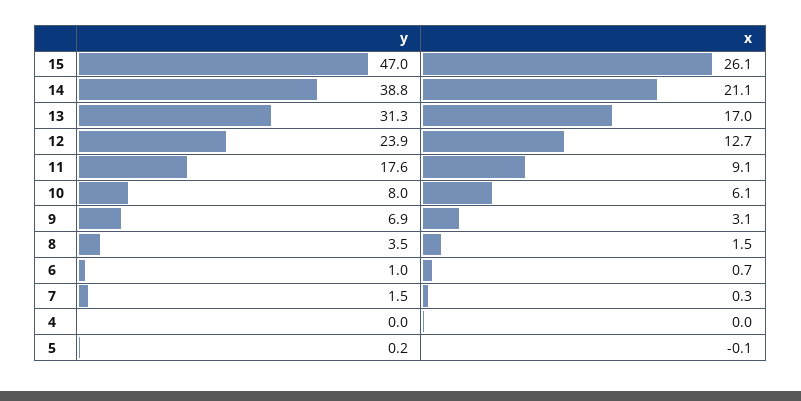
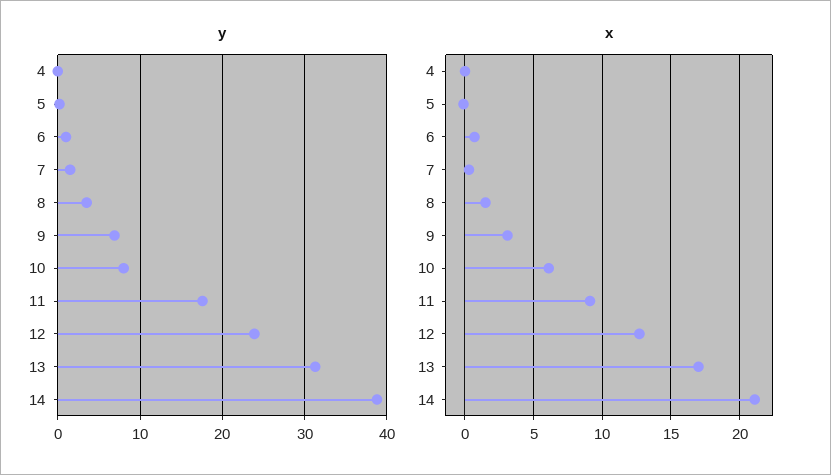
y, 15: 47 -> none
x, 15: 26.1 -> none

